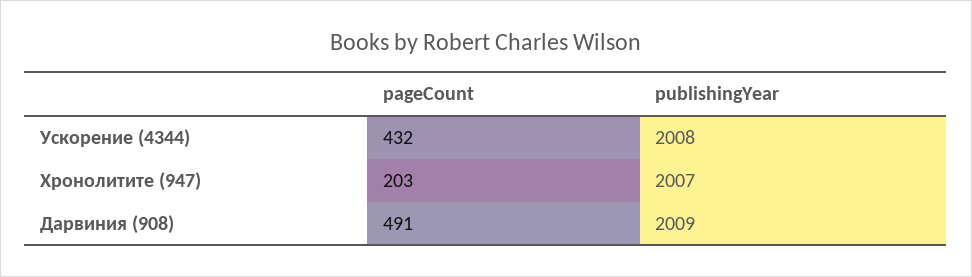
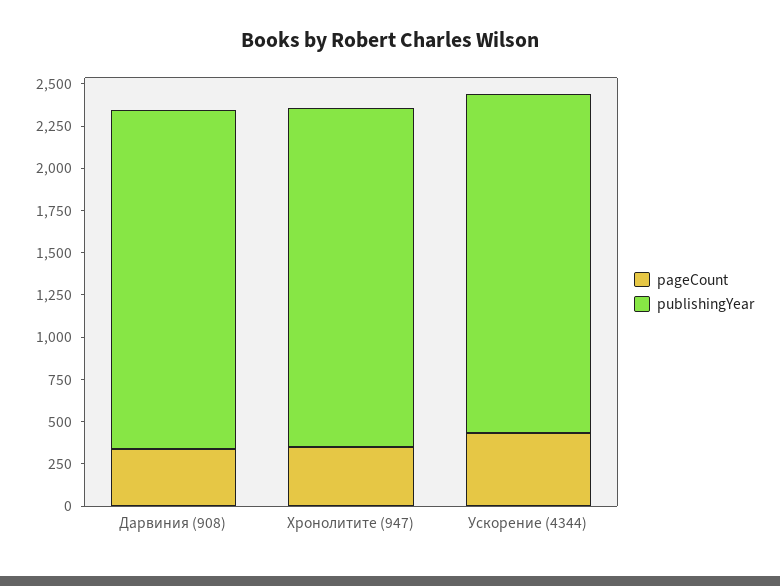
pageCount, Хронолитите (947): 203 -> 350
pageCount, Дарвиния (908): 491 -> 350

